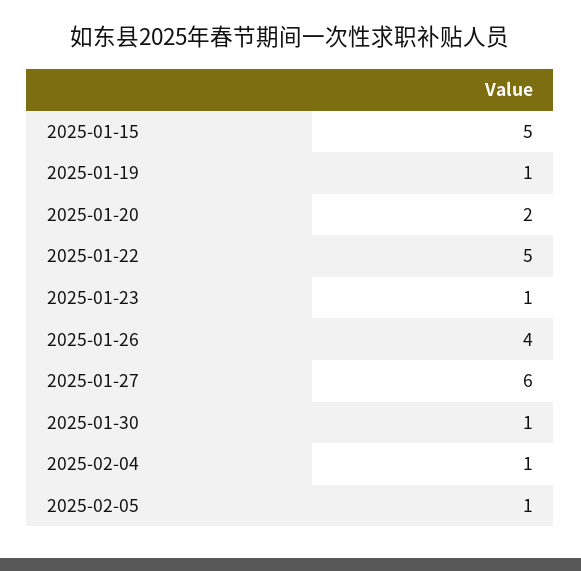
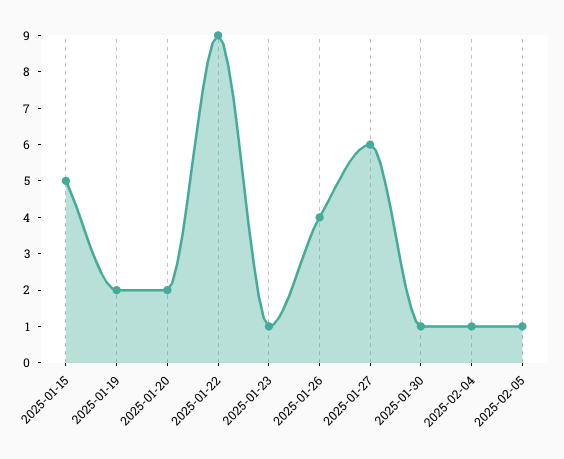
2025-01-19: 1 -> 2
2025-01-22: 5 -> 9

